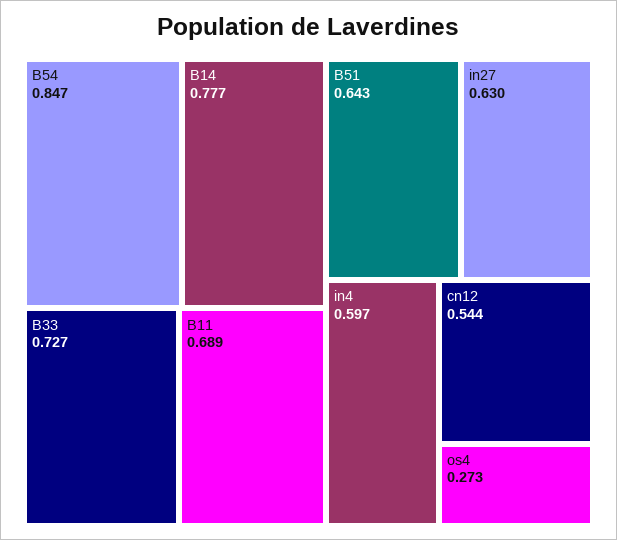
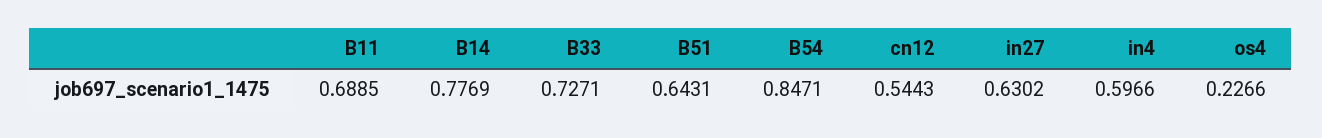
os4: 0.273 -> 0.2266

